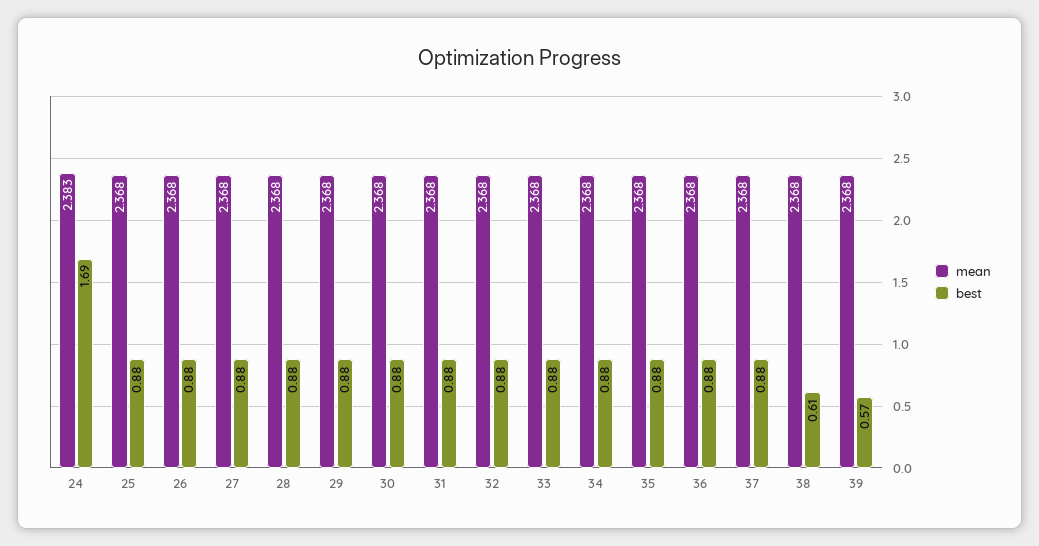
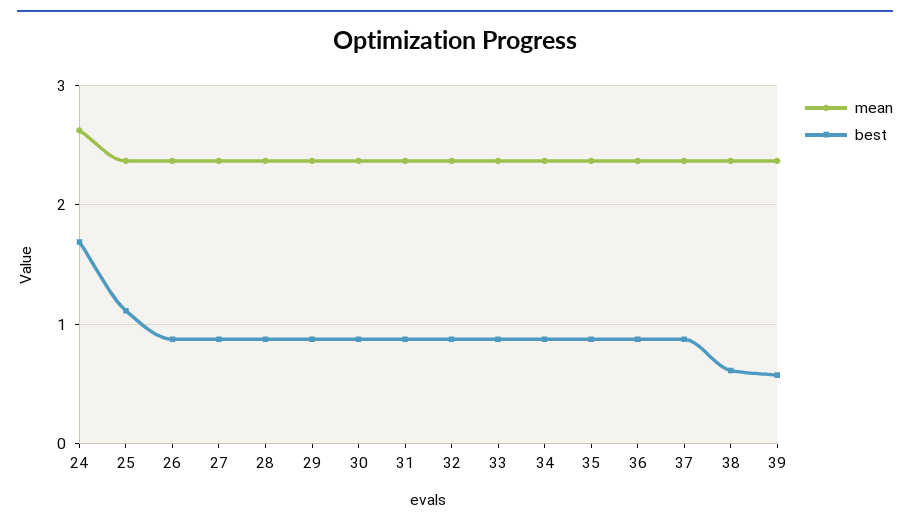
mean, 24: 2.383 -> 2.6
best, 25: 0.88 -> 1.1

